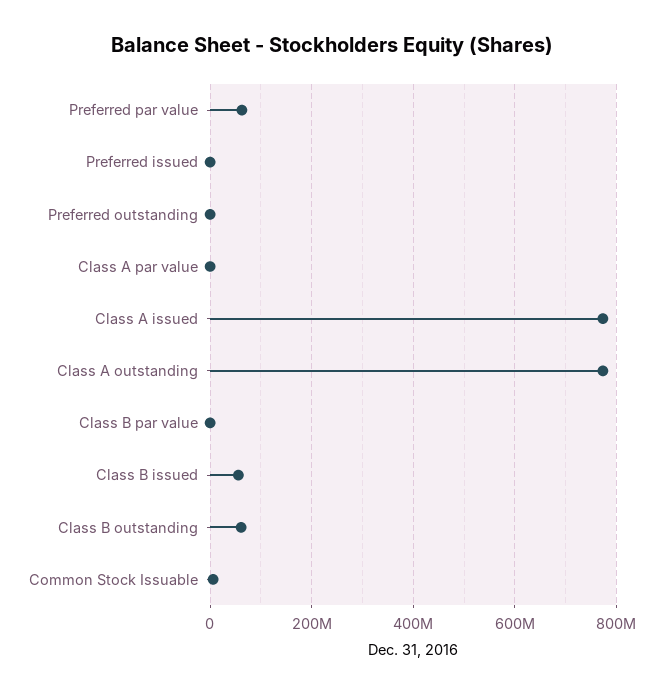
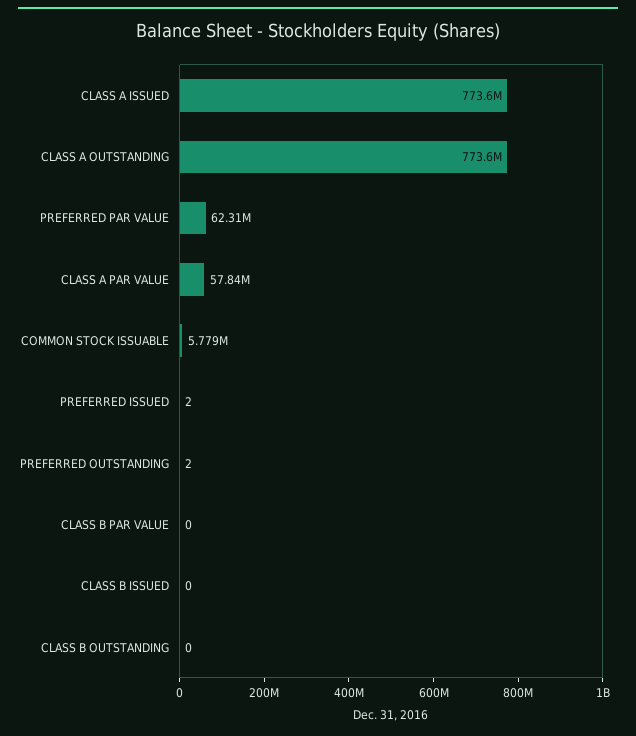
Class A par value: 0 -> 57840000
Class B issued: 60000000 -> 0
Class B outstanding: 60000000 -> 0

